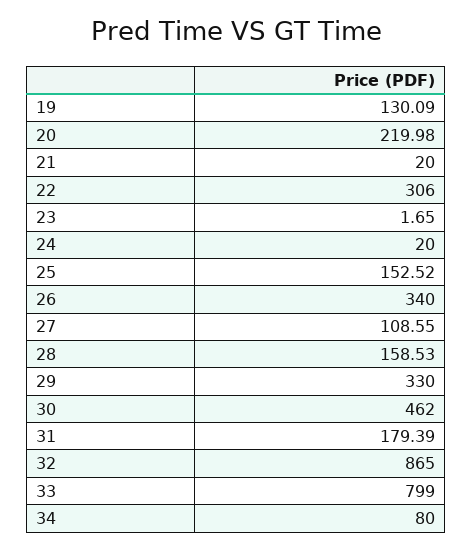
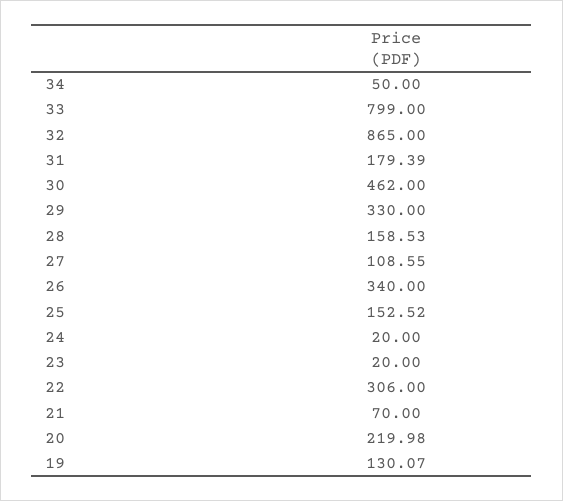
19: 130.09 -> 130.07
21: 20 -> 70
23: 1.65 -> 20
34: 80 -> 50

